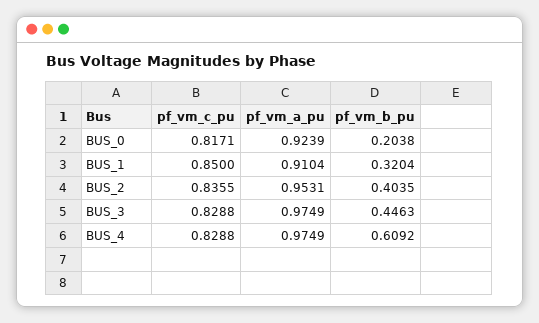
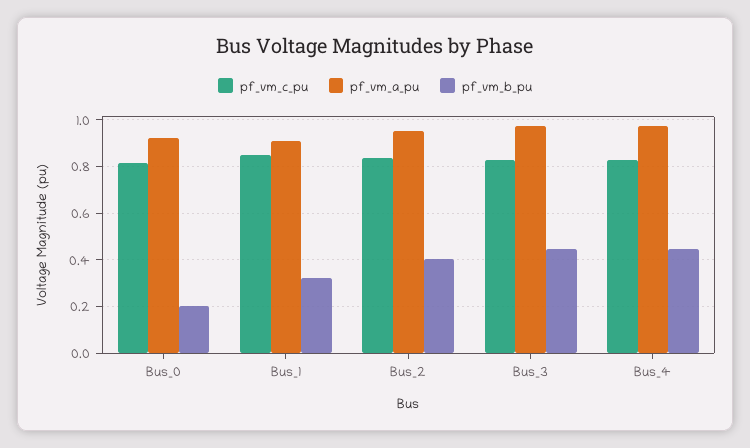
pf_vm_b_pu, BUS_4: 0.6092 -> 0.45

